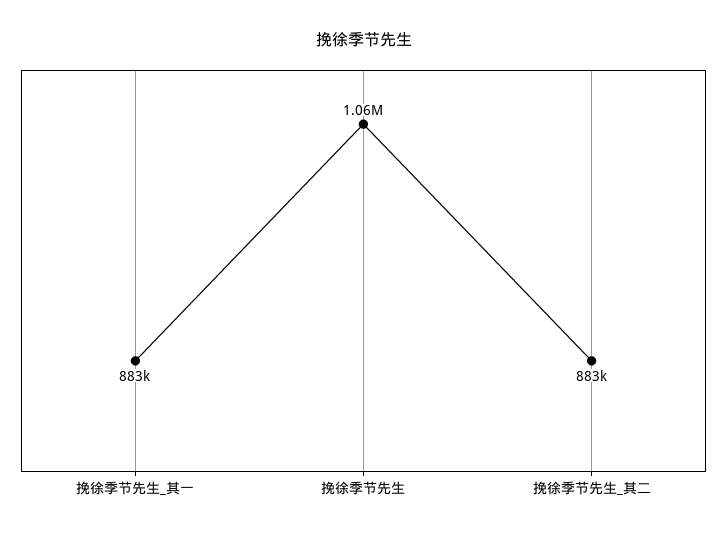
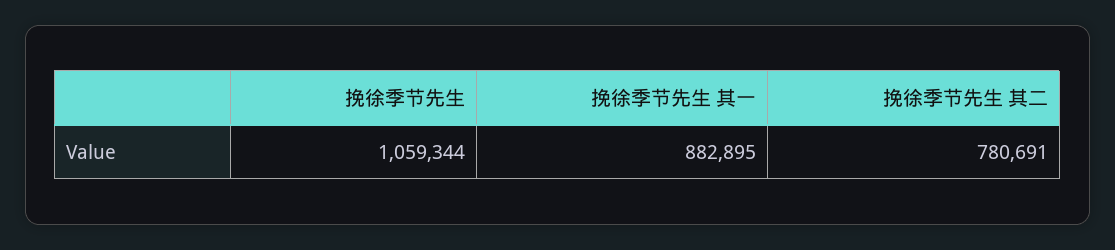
挽徐季节先生_其二: 883000 -> 780691

